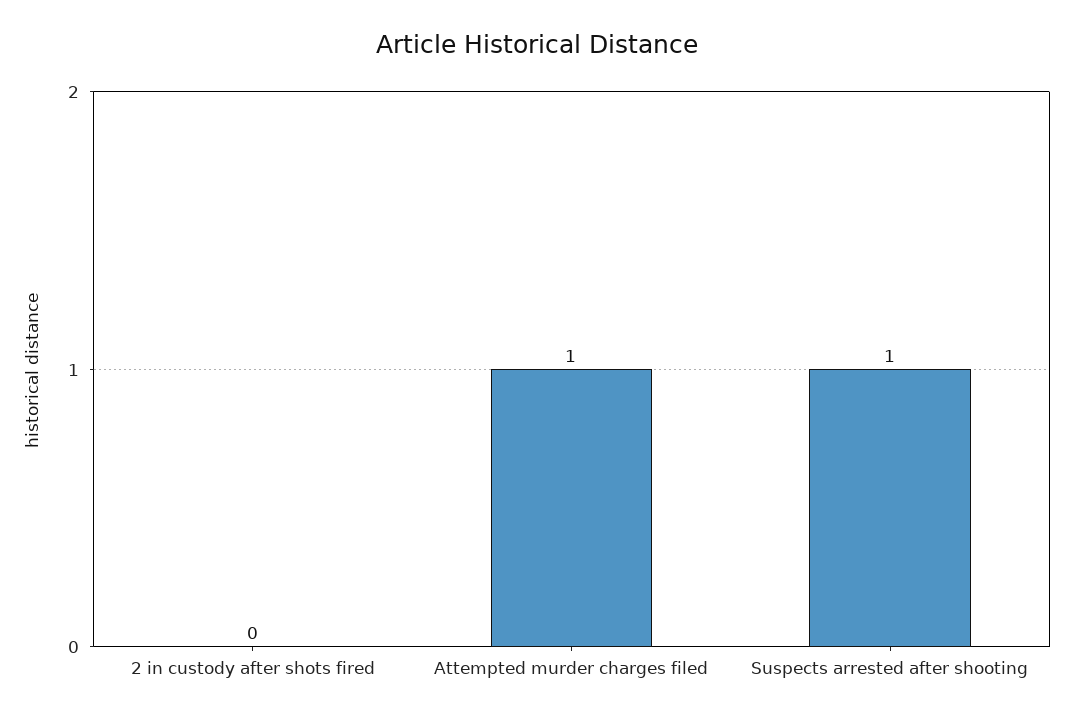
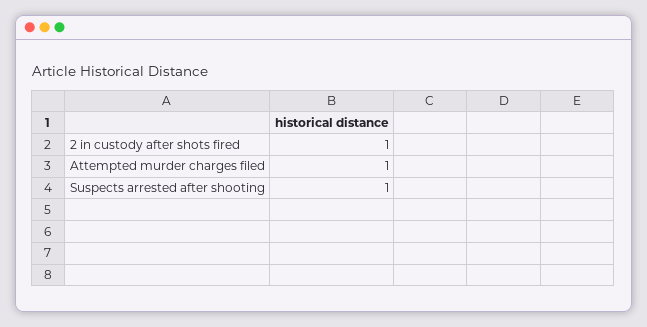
2 in custody after shots fired: 0 -> 1

